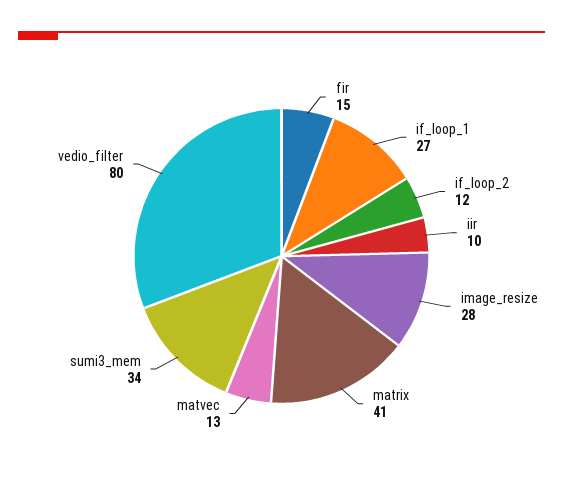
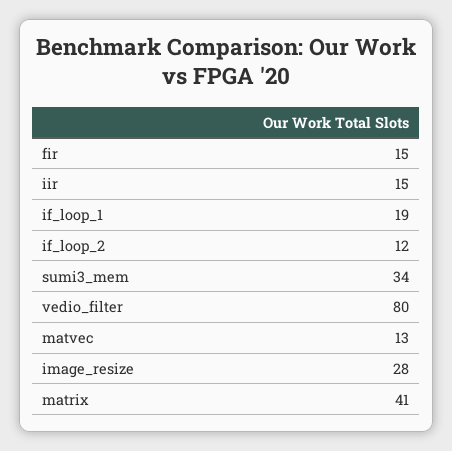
if_loop_1: 27 -> 19
iir: 10 -> 15

